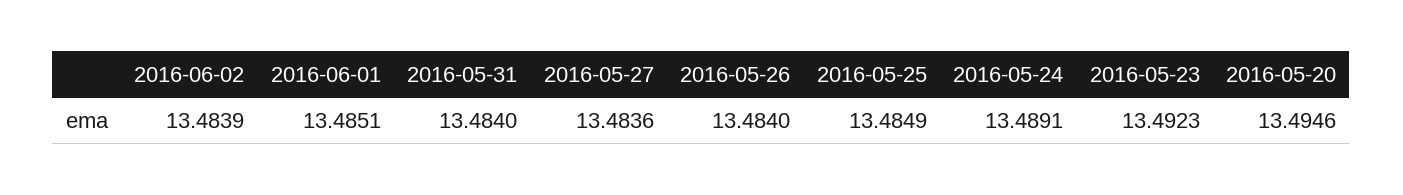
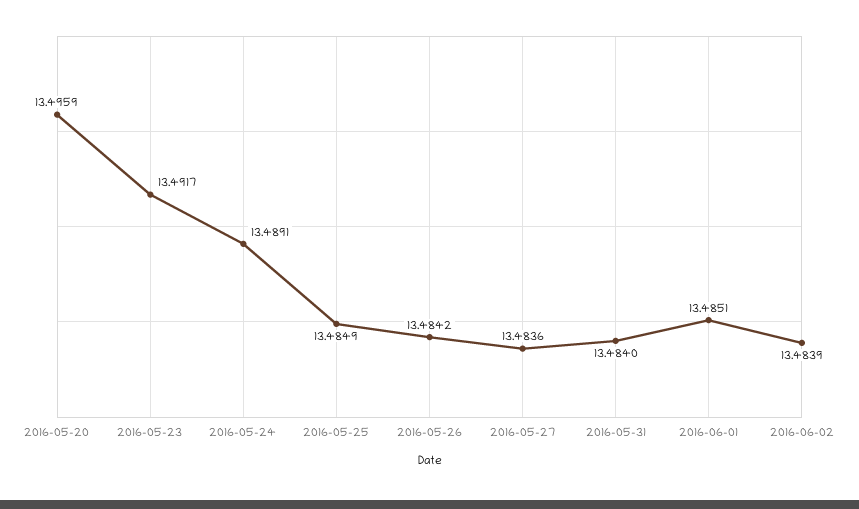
2016-05-26: 13.484 -> 13.4842
2016-05-23: 13.4923 -> 13.4917
2016-05-20: 13.4946 -> 13.4959

